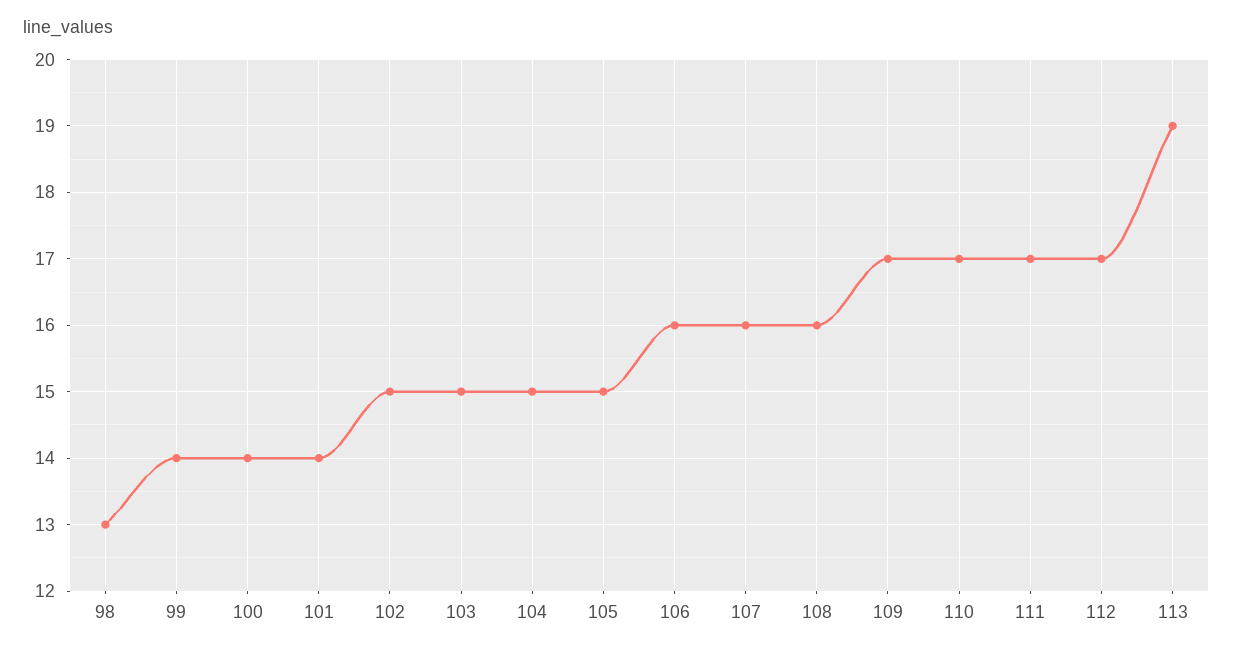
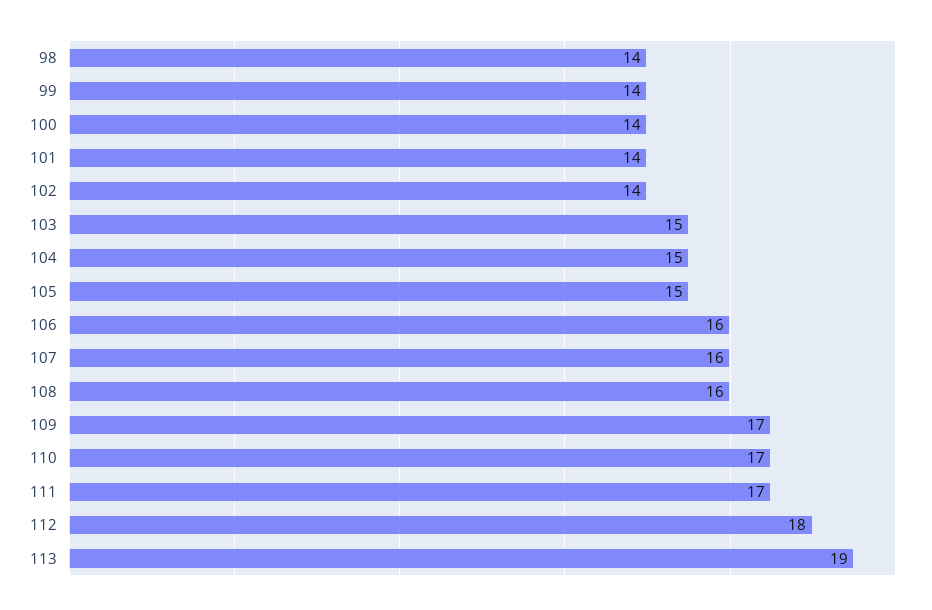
98: 13 -> 14
102: 15 -> 14
112: 17 -> 18

